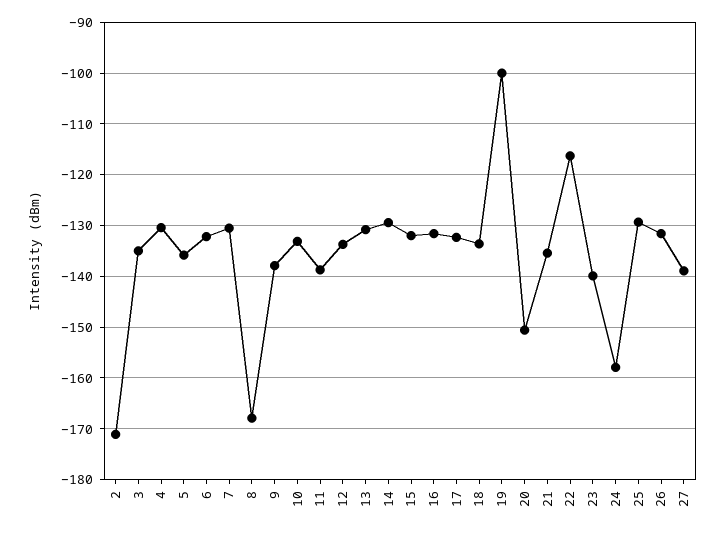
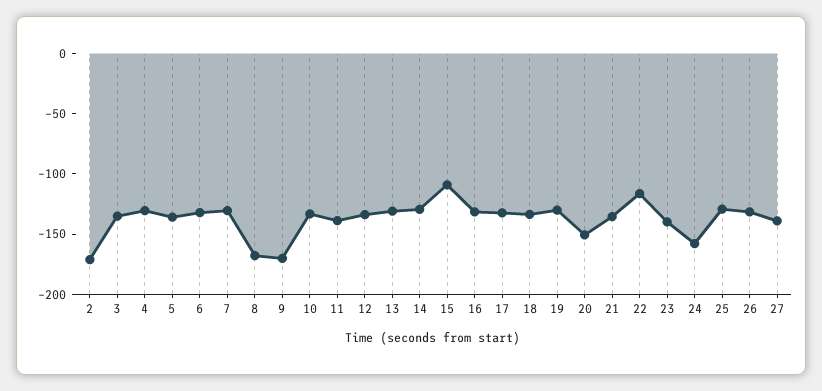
9: -138 -> -170
15: -132 -> -110
19: -100 -> -130

